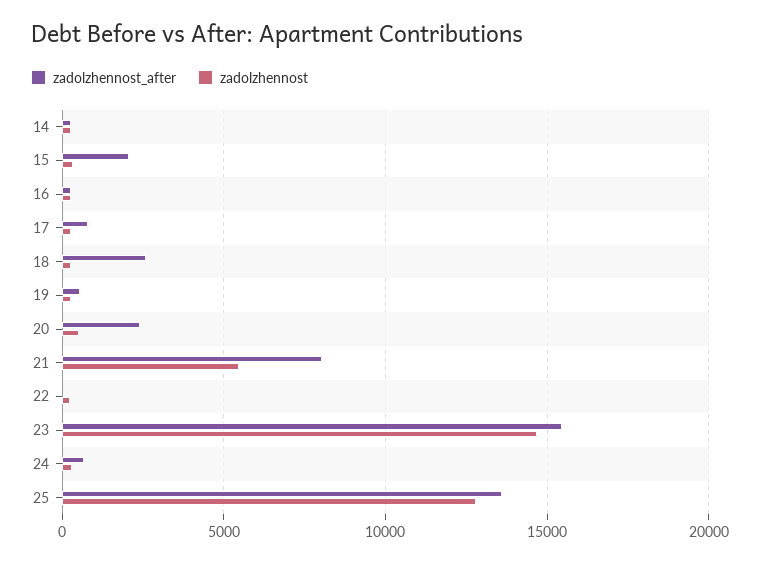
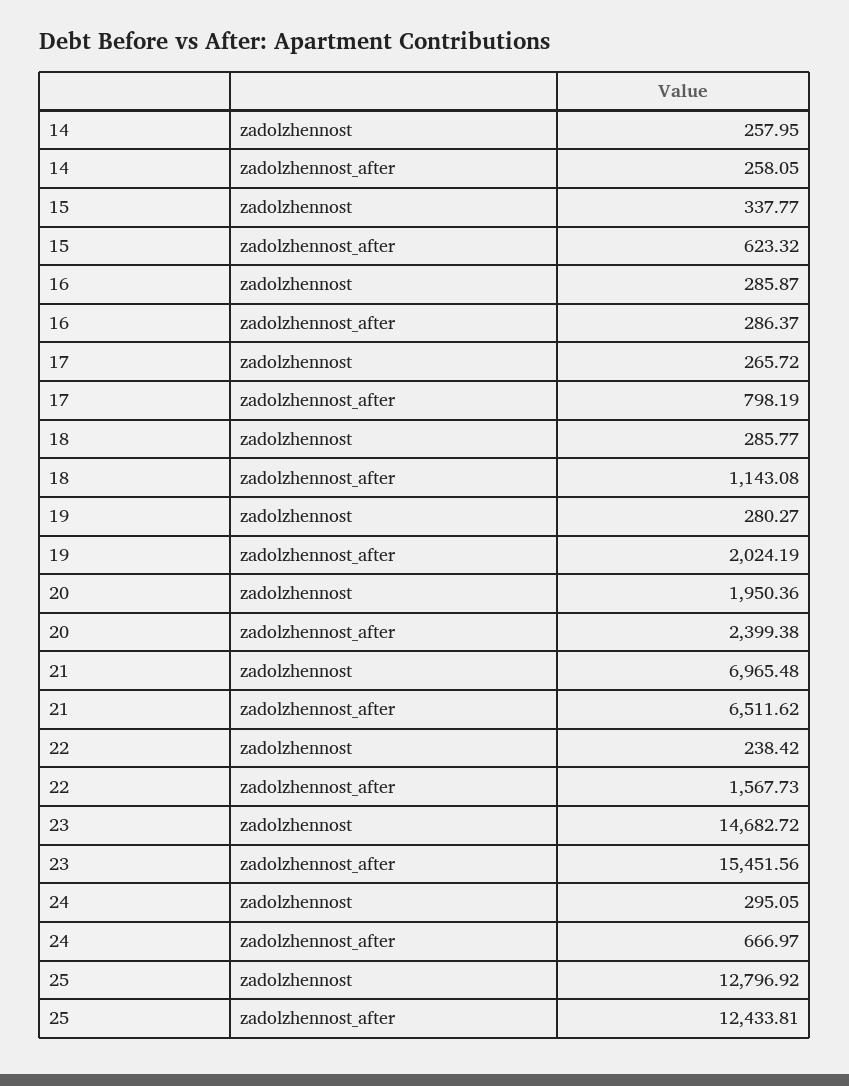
zadolzhennost_after, 15: 2000 -> 623.32
zadolzhennost_after, 18: 2500 -> 1143.08
zadolzhennost_after, 19: 500 -> 2024.19
zadolzhennost, 20: 500 -> 1950.36
zadolzhennost_after, 21: 8000 -> 6511.62
zadolzhennost, 21: 5500 -> 6965.48
zadolzhennost_after, 22: 0 -> 1567.73
zadolzhennost_after, 25: 13500 -> 12433.81

